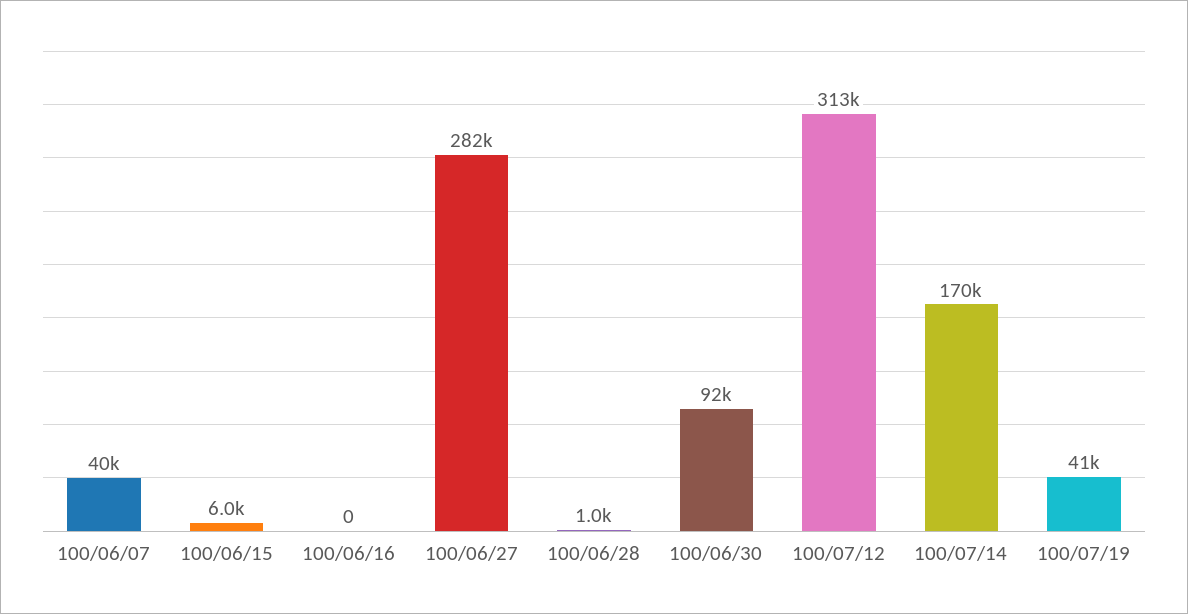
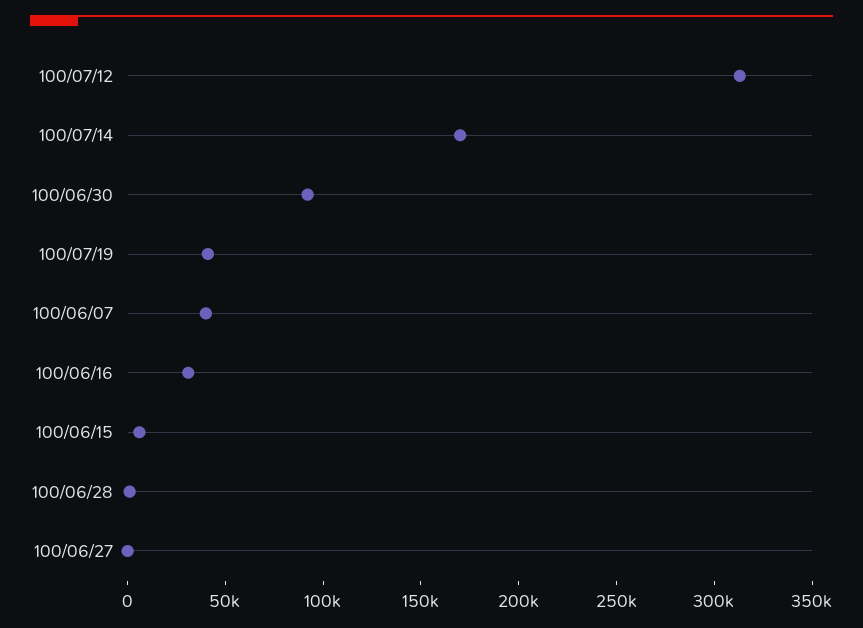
100/06/16: 0 -> 30000
100/06/27: 282000 -> 0

